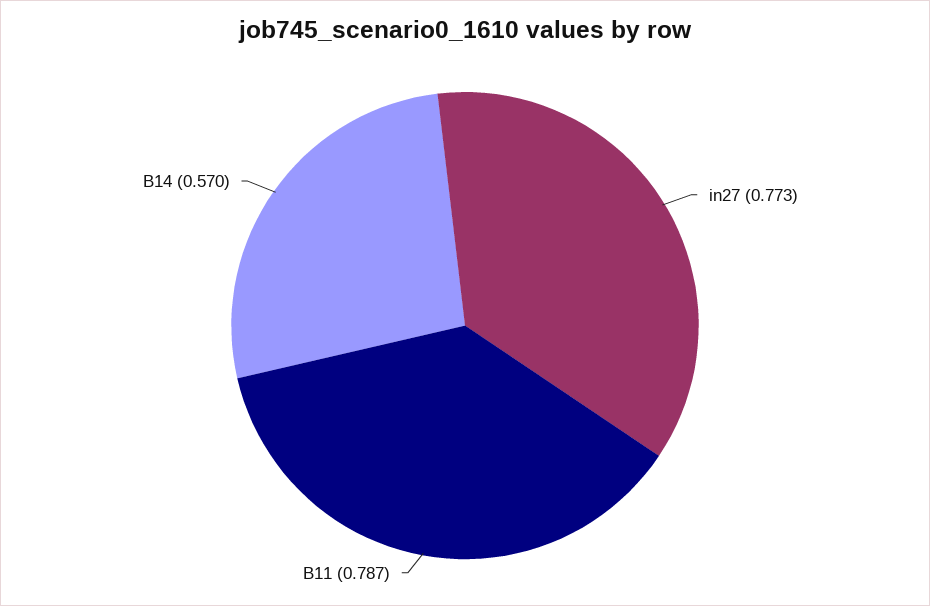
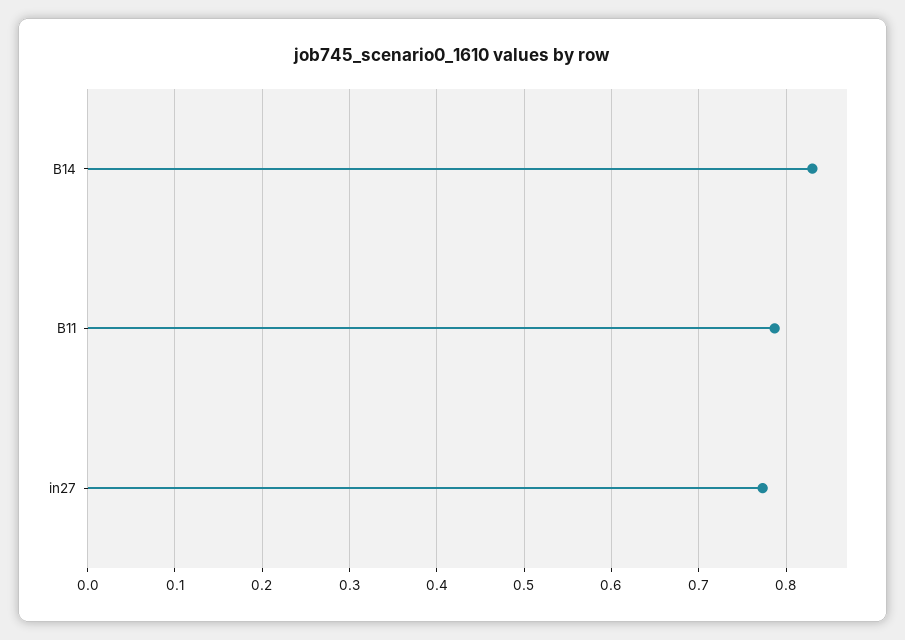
B14: 0.57 -> 0.83

